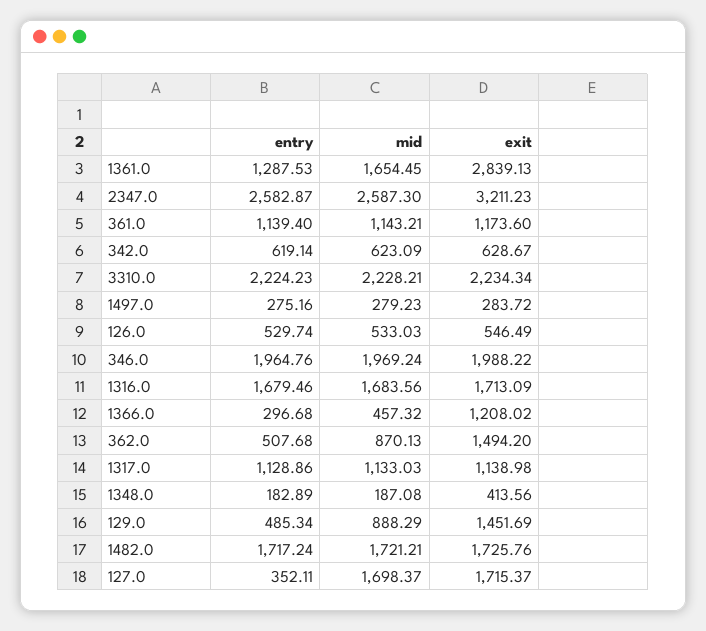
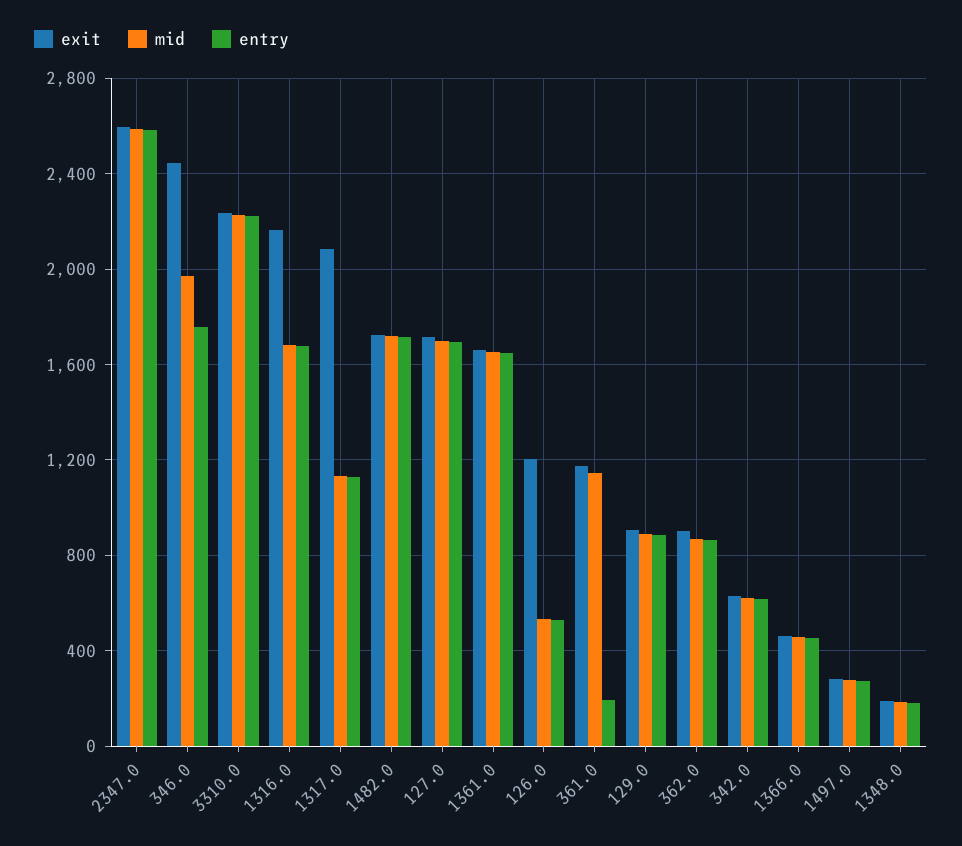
entry, 1361.0: 1287.53 -> 1650
exit, 1361.0: 2839.13 -> 1650
exit, 2347.0: 3211.23 -> 2600
entry, 361.0: 1139.4 -> 200
exit, 126.0: 546.49 -> 1200
entry, 346.0: 1964.76 -> 1750
exit, 346.0: 1988.22 -> 2450
exit, 1316.0: 1713.09 -> 2150
entry, 1366.0: 296.68 -> 450
exit, 1366.0: 1208.02 -> 450
entry, 362.0: 507.68 -> 850
exit, 362.0: 1494.2 -> 900
exit, 1317.0: 1138.98 -> 2100
exit, 1348.0: 413.56 -> 200
entry, 129.0: 485.34 -> 900
exit, 129.0: 1451.69 -> 900
entry, 127.0: 352.11 -> 1700

